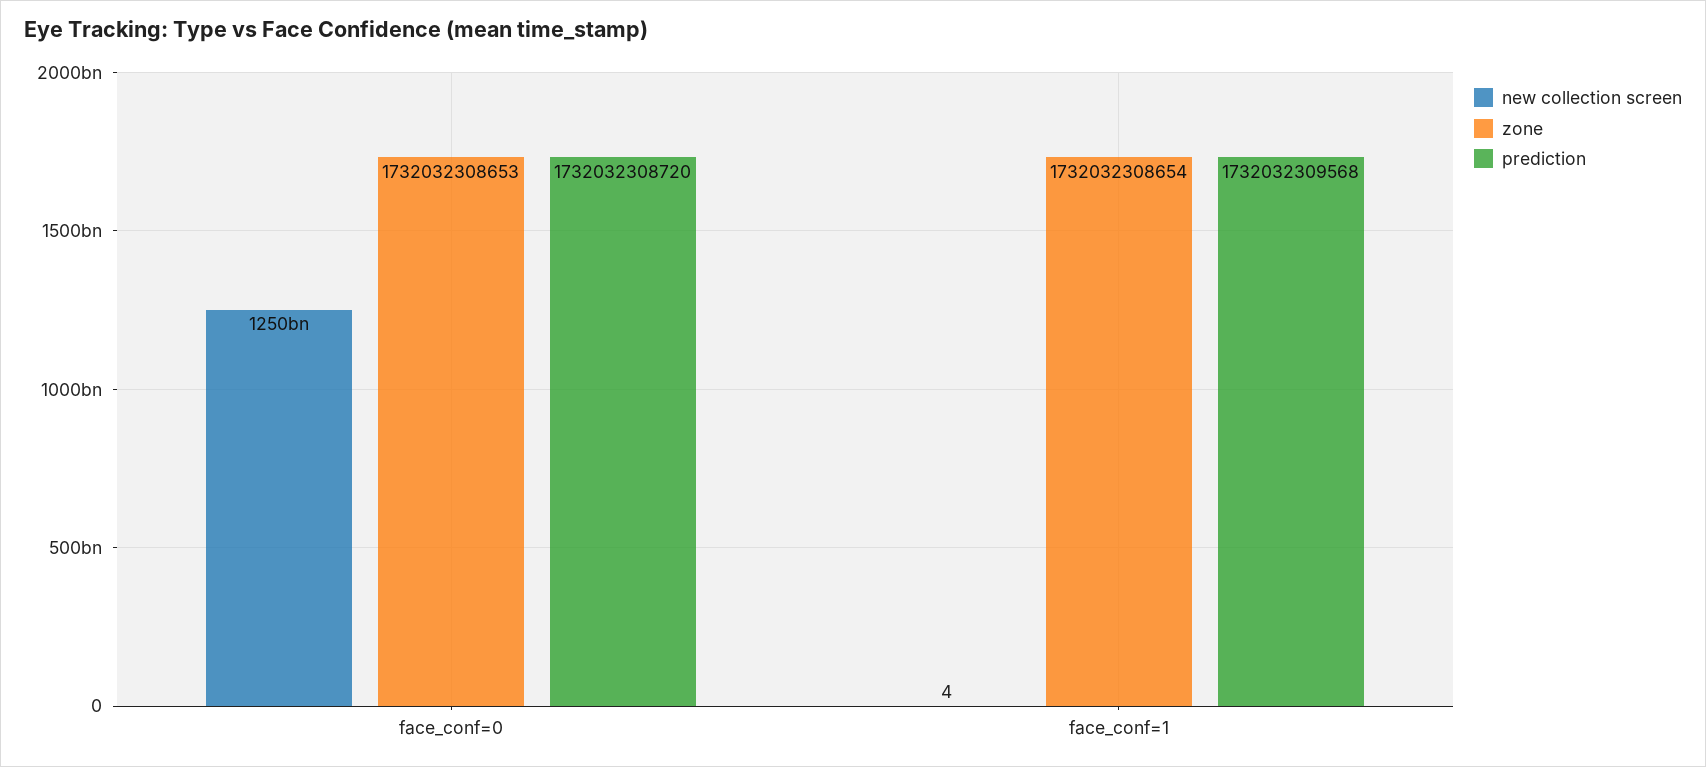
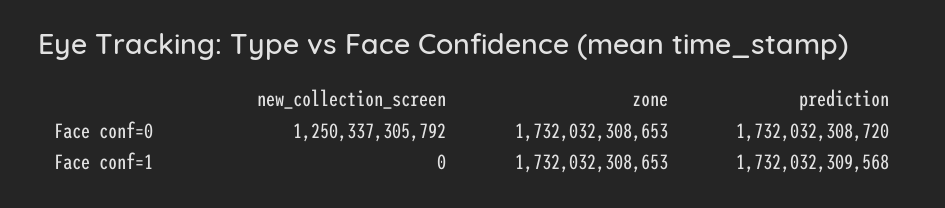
new collection screen, face_conf=1: 4 -> 0
zone, face_conf=1: 1732032308654 -> 1732032308653

